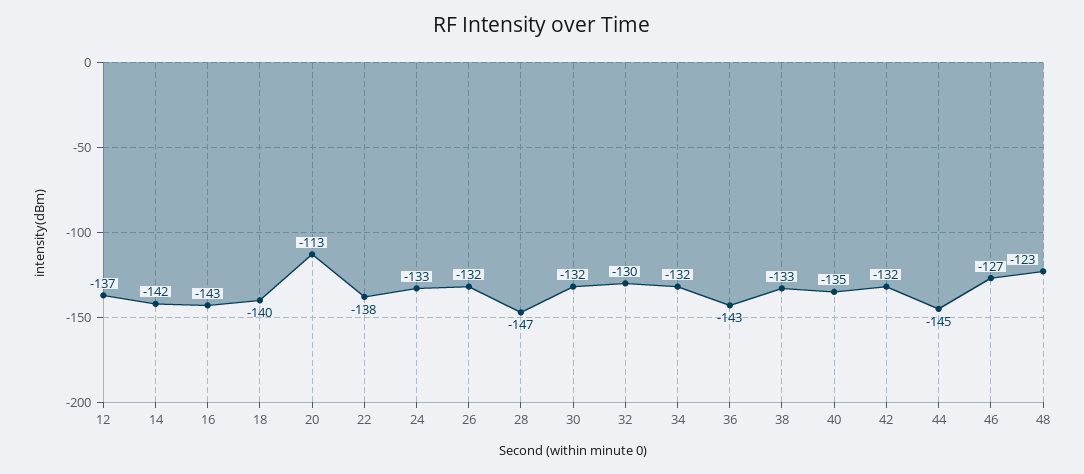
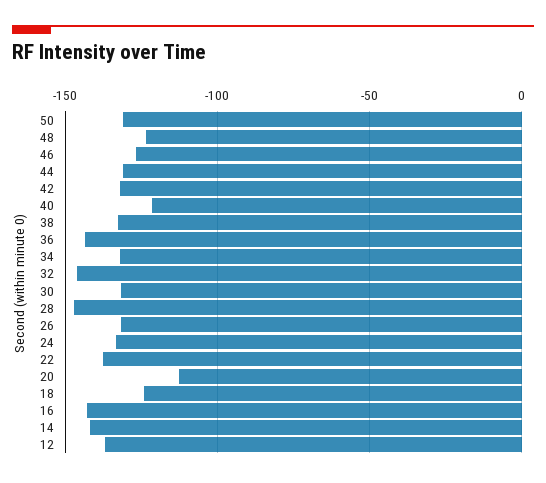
18: -140 -> -125
32: -130 -> -145
40: -135 -> -120
44: -145 -> -130
50: none -> -130

